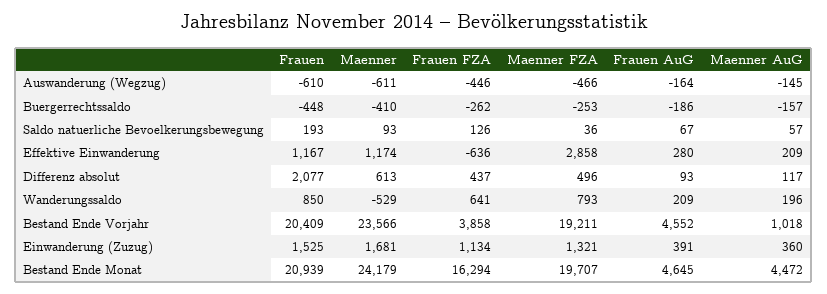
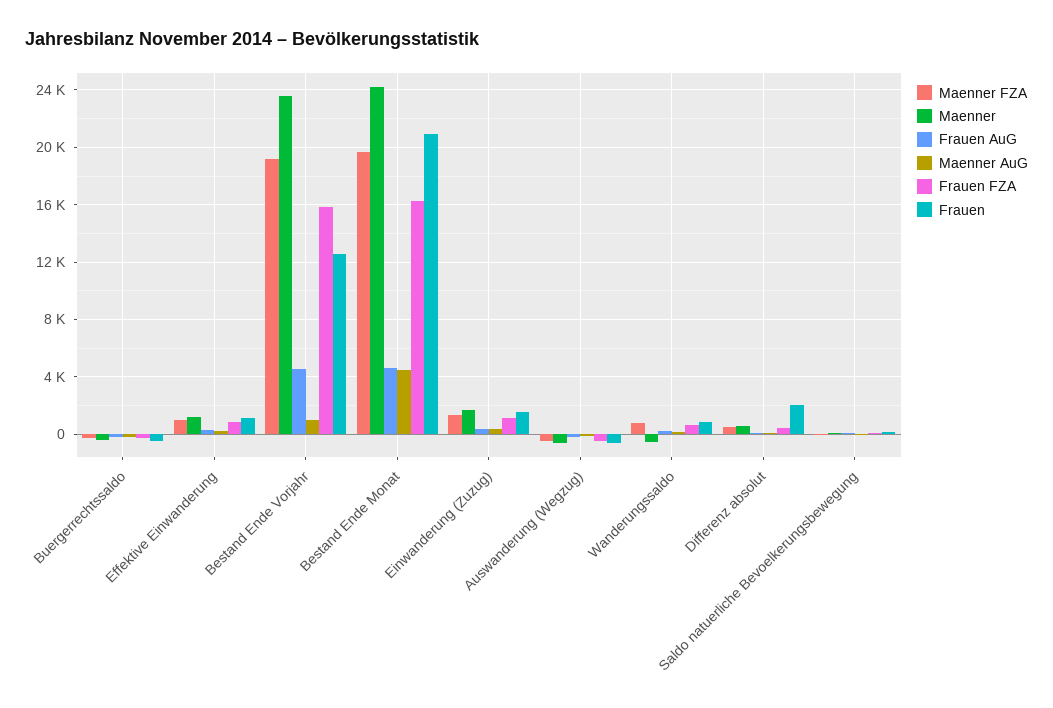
Frauen FZA, Effektive Einwanderung: -636 -> 1000
Maenner FZA, Effektive Einwanderung: 2858 -> 1000
Frauen, Bestand Ende Vorjahr: 20409 -> 12500
Frauen FZA, Bestand Ende Vorjahr: 3858 -> 16000

